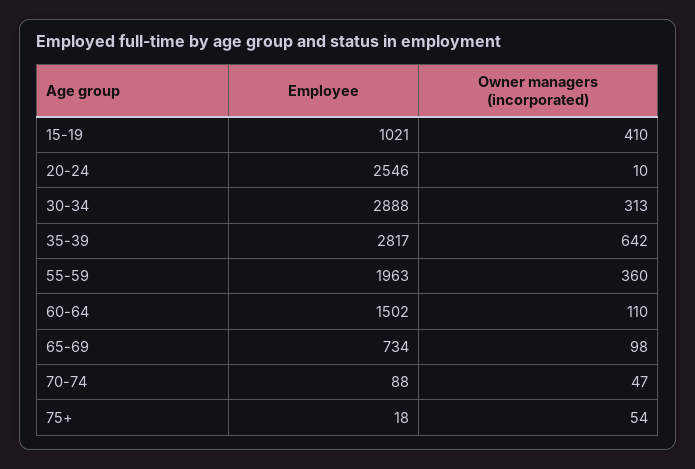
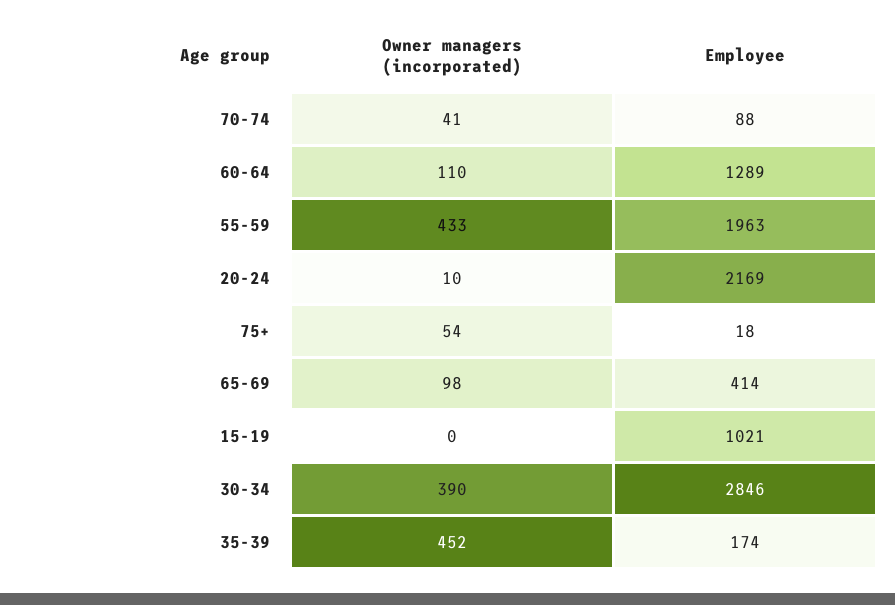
Owner managers (incorporated), 15-19: 410 -> 0
Employee, 20-24: 2546 -> 2169
Employee, 30-34: 2888 -> 2846
Owner managers (incorporated), 30-34: 313 -> 390
Employee, 35-39: 2817 -> 174
Owner managers (incorporated), 35-39: 642 -> 452
Owner managers (incorporated), 55-59: 360 -> 433
Employee, 60-64: 1502 -> 1289
Employee, 65-69: 734 -> 414
Owner managers (incorporated), 70-74: 47 -> 41

